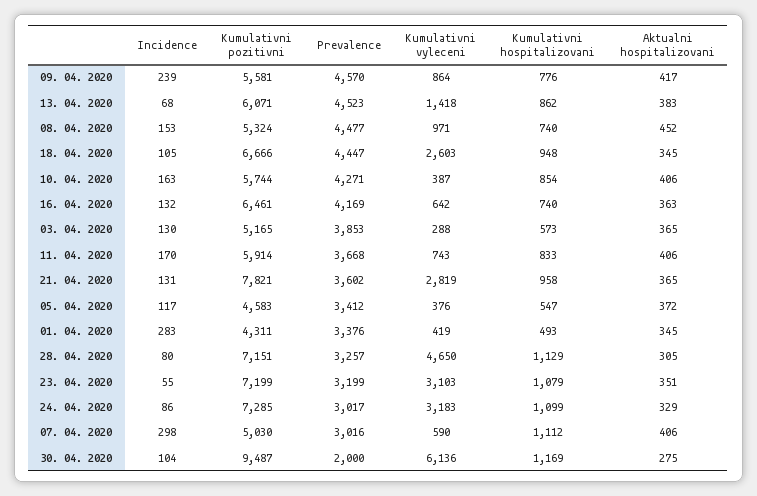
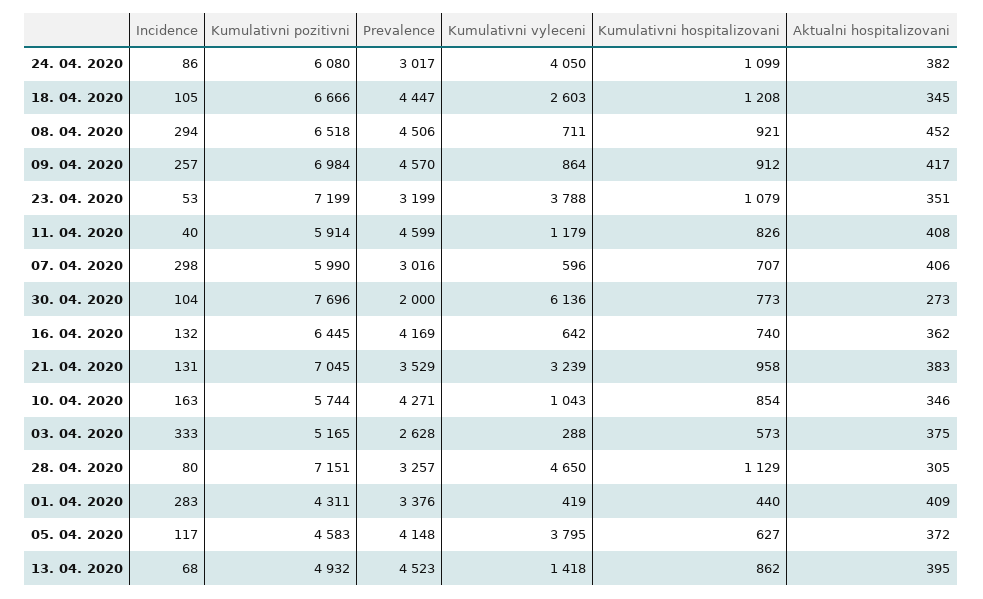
Incidence, 09. 04. 2020: 239 -> 257
Kumulativni pozitivni, 09. 04. 2020: 5581 -> 6984
Kumulativni hospitalizovani, 09. 04. 2020: 776 -> 912
Kumulativni pozitivni, 13. 04. 2020: 6071 -> 4932
Aktualni hospitalizovani, 13. 04. 2020: 383 -> 395
Incidence, 08. 04. 2020: 153 -> 294
Kumulativni pozitivni, 08. 04. 2020: 5324 -> 6518
Prevalence, 08. 04. 2020: 4477 -> 4506
Kumulativni vyleceni, 08. 04. 2020: 971 -> 711
Kumulativni hospitalizovani, 08. 04. 2020: 740 -> 921
Kumulativni hospitalizovani, 18. 04. 2020: 948 -> 1208
Kumulativni vyleceni, 10. 04. 2020: 387 -> 1043
Aktualni hospitalizovani, 10. 04. 2020: 406 -> 346
Kumulativni pozitivni, 16. 04. 2020: 6461 -> 6445
Aktualni hospitalizovani, 16. 04. 2020: 363 -> 362
Incidence, 03. 04. 2020: 130 -> 333
Prevalence, 03. 04. 2020: 3853 -> 2628
Aktualni hospitalizovani, 03. 04. 2020: 365 -> 375
Incidence, 11. 04. 2020: 170 -> 40
Prevalence, 11. 04. 2020: 3668 -> 4599
Kumulativni vyleceni, 11. 04. 2020: 743 -> 1179
Kumulativni hospitalizovani, 11. 04. 2020: 833 -> 826
Aktualni hospitalizovani, 11. 04. 2020: 406 -> 408
Kumulativni pozitivni, 21. 04. 2020: 7821 -> 7045
Prevalence, 21. 04. 2020: 3602 -> 3529
Kumulativni vyleceni, 21. 04. 2020: 2819 -> 3239
Aktualni hospitalizovani, 21. 04. 2020: 365 -> 383
Prevalence, 05. 04. 2020: 3412 -> 4148
Kumulativni vyleceni, 05. 04. 2020: 376 -> 3795
Kumulativni hospitalizovani, 05. 04. 2020: 547 -> 627
Kumulativni hospitalizovani, 01. 04. 2020: 493 -> 440
Aktualni hospitalizovani, 01. 04. 2020: 345 -> 409
Incidence, 23. 04. 2020: 55 -> 53
Kumulativni vyleceni, 23. 04. 2020: 3103 -> 3788
Kumulativni pozitivni, 24. 04. 2020: 7285 -> 6080
Kumulativni vyleceni, 24. 04. 2020: 3183 -> 4050
Aktualni hospitalizovani, 24. 04. 2020: 329 -> 382
Kumulativni pozitivni, 07. 04. 2020: 5030 -> 5990
Kumulativni vyleceni, 07. 04. 2020: 590 -> 596
Kumulativni hospitalizovani, 07. 04. 2020: 1112 -> 707
Kumulativni pozitivni, 30. 04. 2020: 9487 -> 7696
Kumulativni hospitalizovani, 30. 04. 2020: 1169 -> 773
Aktualni hospitalizovani, 30. 04. 2020: 275 -> 273

